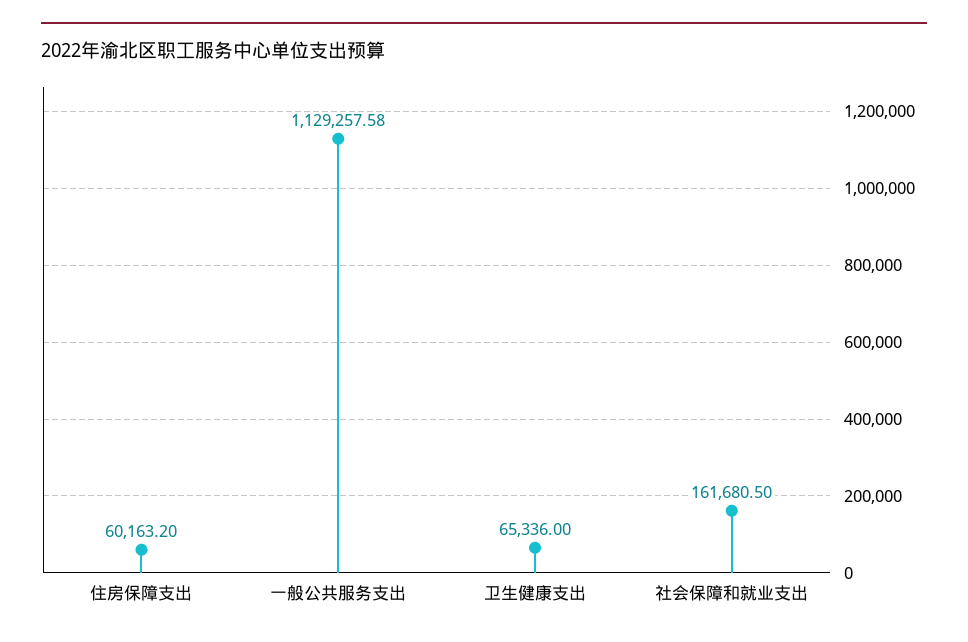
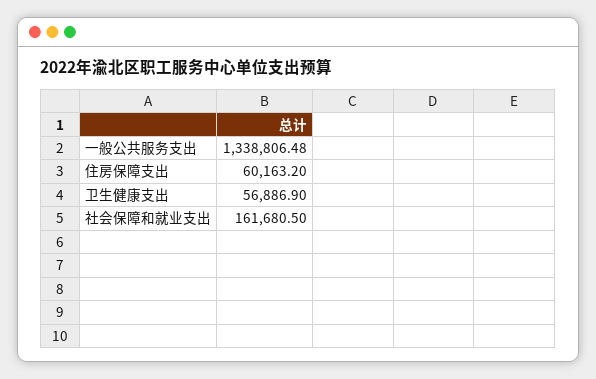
一般公共服务支出: 1129257.58 -> 1338806.48
卫生健康支出: 65336 -> 56886.9

